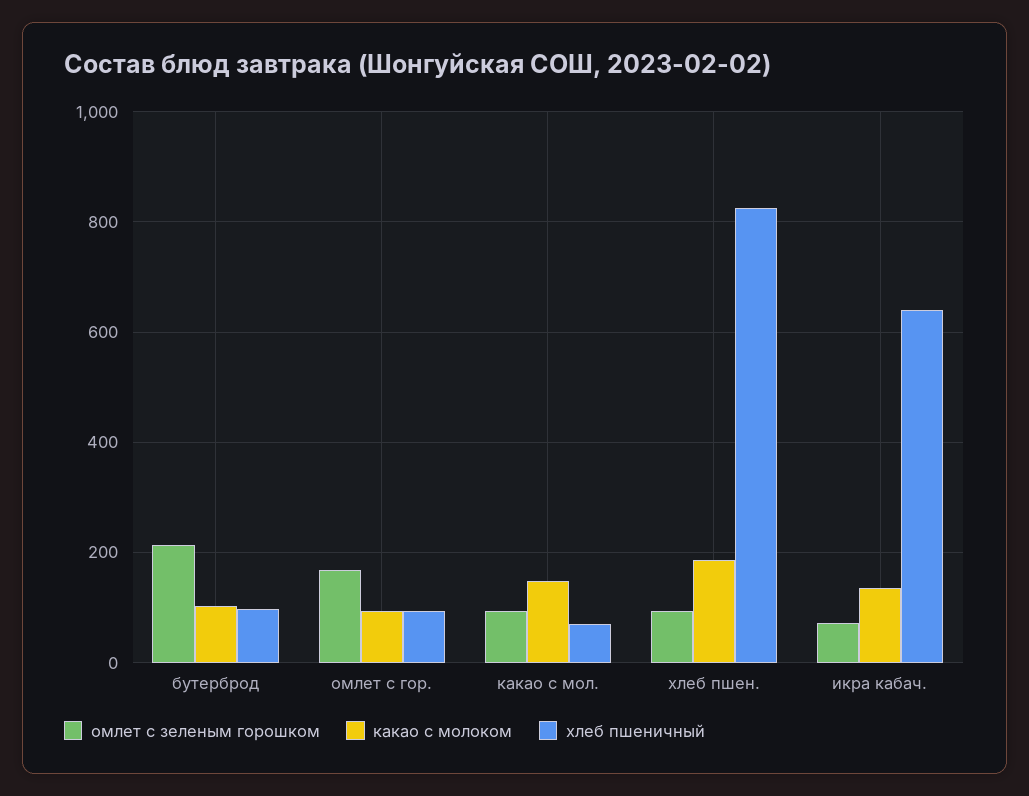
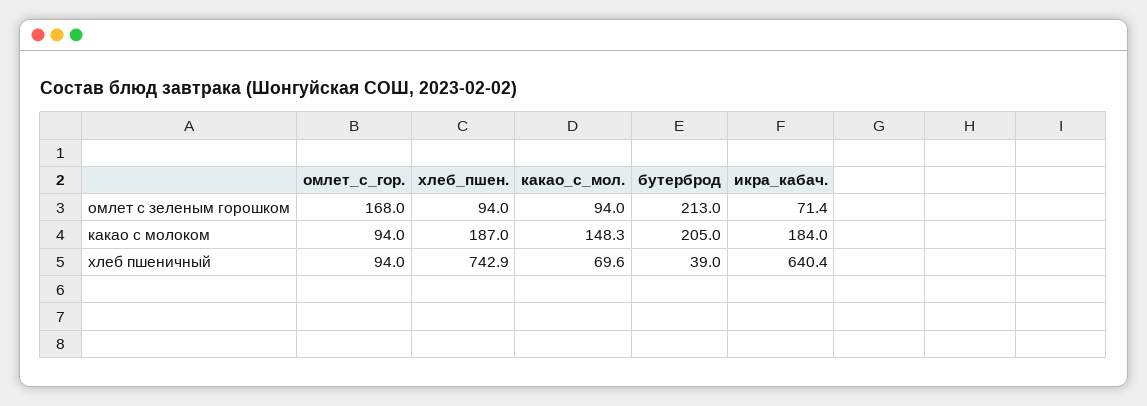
какао с молоком, бутерброд: 100 -> 205
хлеб пшеничный, бутерброд: 100 -> 39
хлеб пшеничный, хлеб пшен.: 820 -> 742.9
какао с молоком, икра кабач.: 140 -> 184

